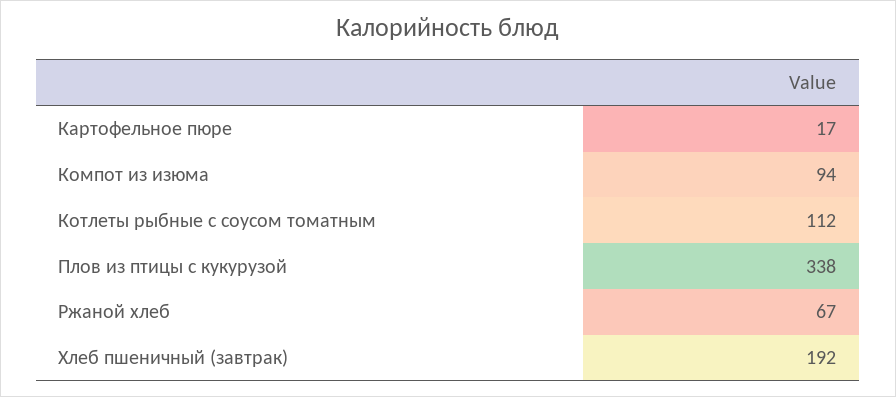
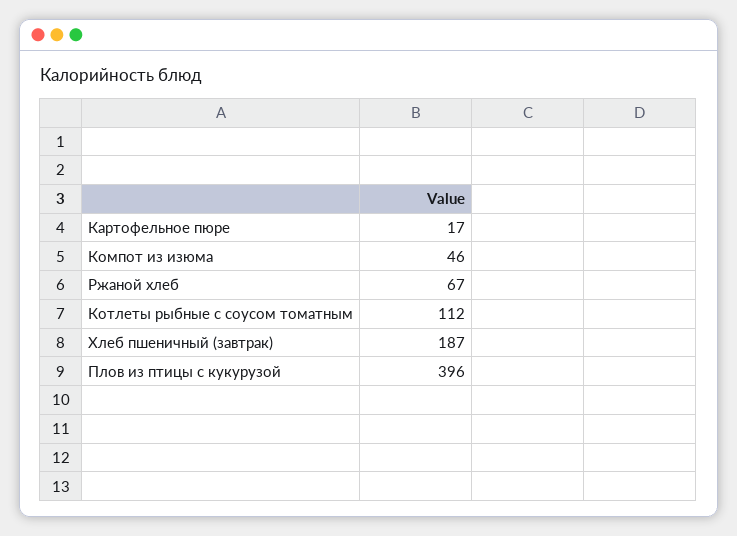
Компот из изюма: 94 -> 46
Плов из птицы с кукурузой: 338 -> 396
Хлеб пшеничный (завтрак): 192 -> 187

